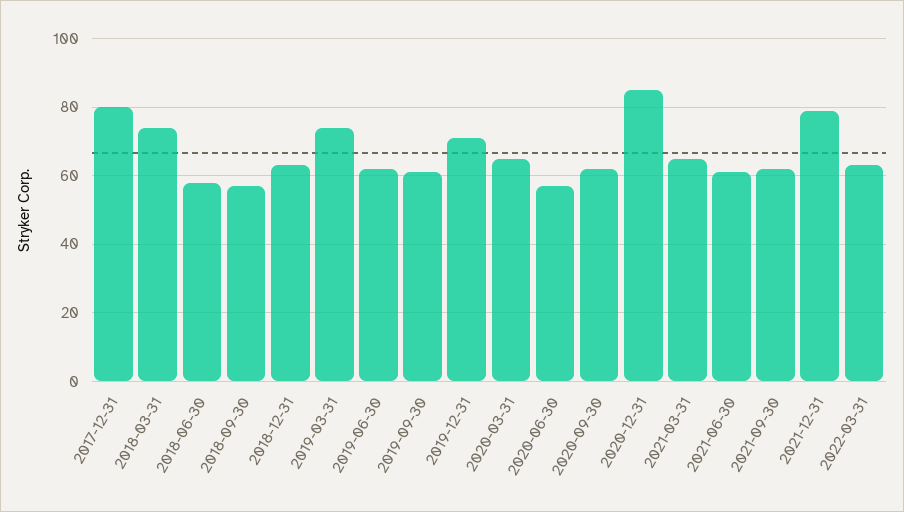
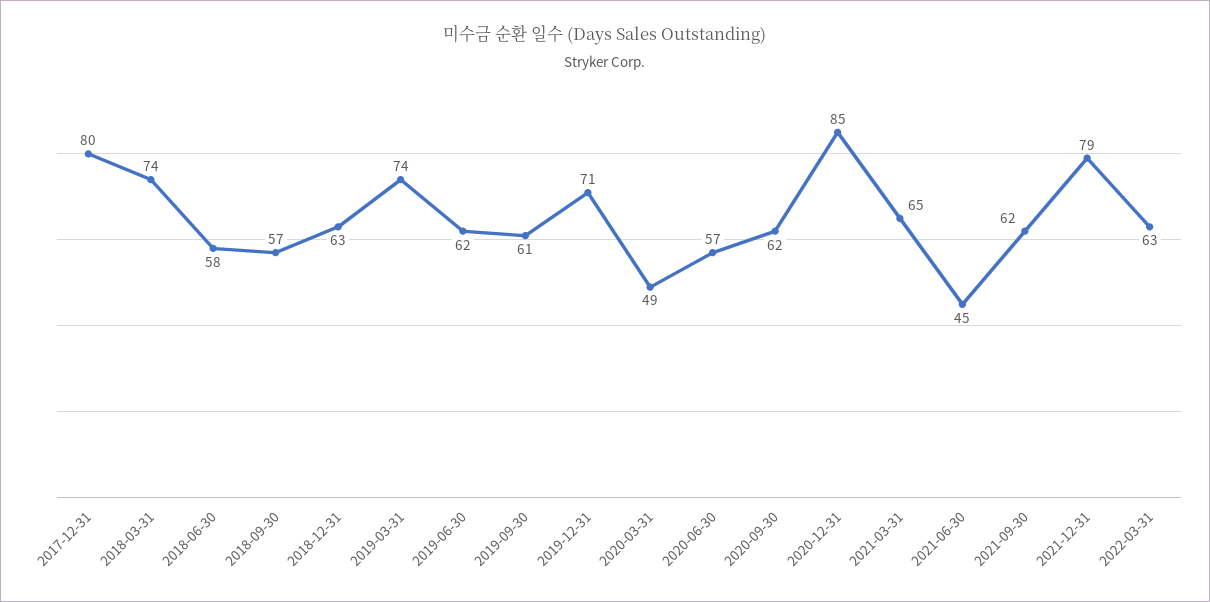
2020-03-31: 65 -> 49
2021-06-30: 60 -> 45

